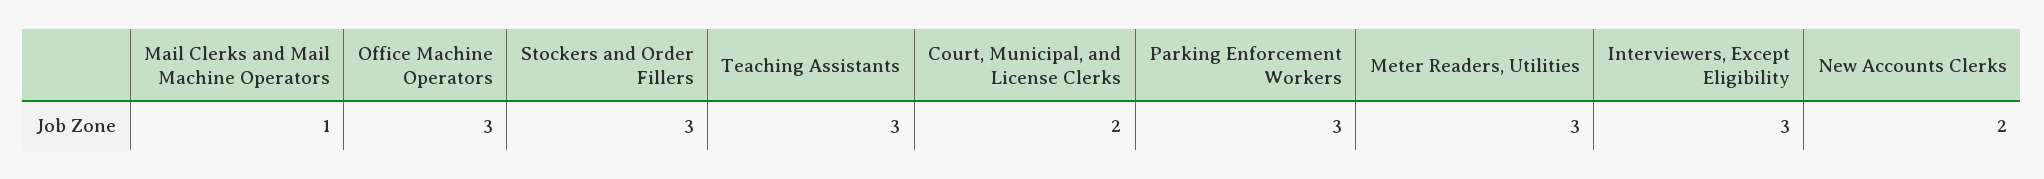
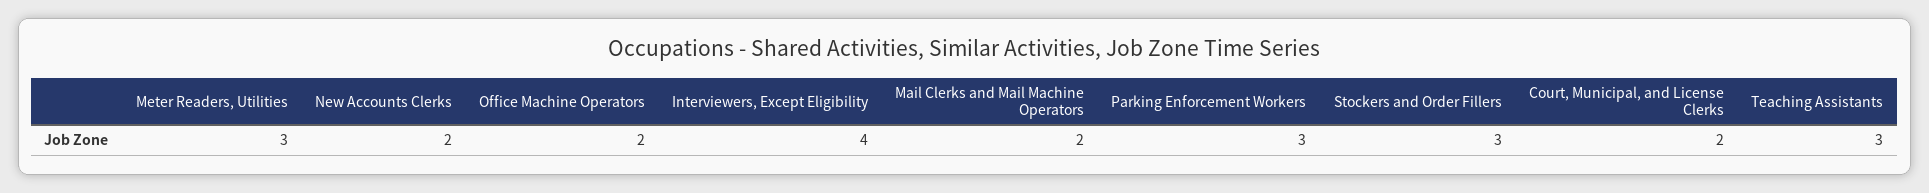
Mail Clerks and Mail Machine Operators: 1 -> 2
Office Machine Operators: 3 -> 2
Interviewers, Except Eligibility: 3 -> 4

